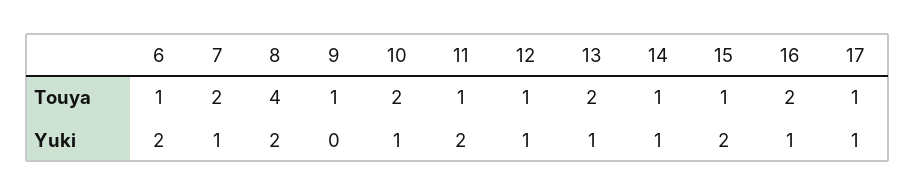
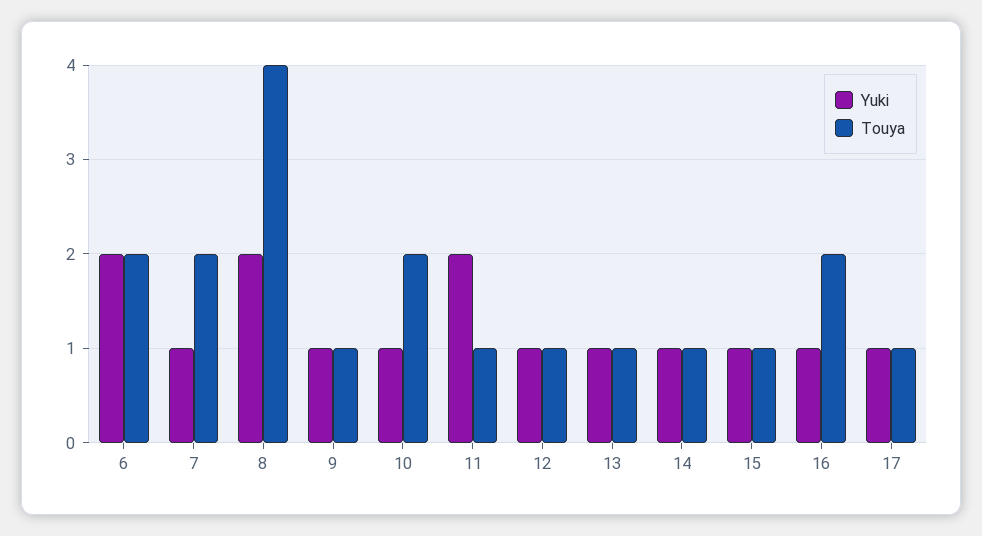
Touya, 6: 1 -> 2
Touya, 13: 2 -> 1
Yuki, 9: 0 -> 1
Yuki, 15: 2 -> 1

